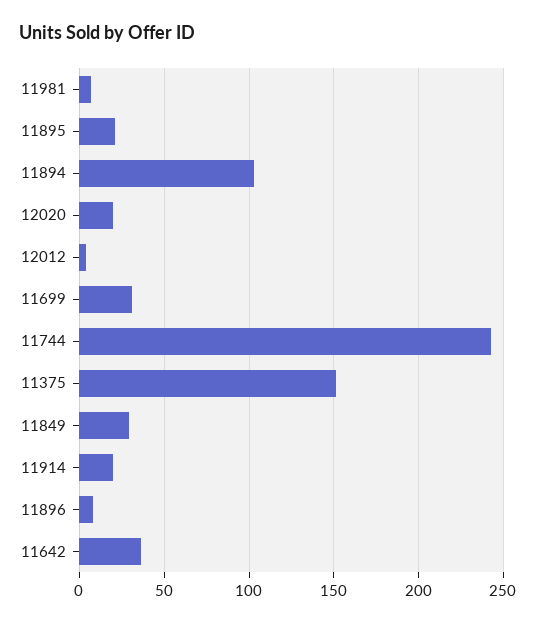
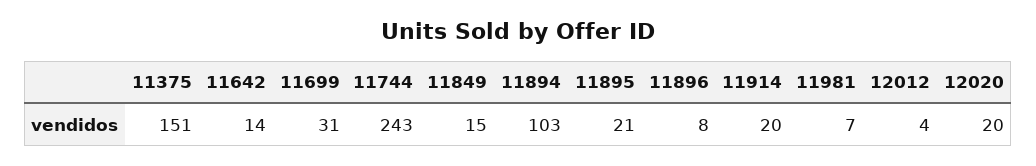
11849: 30 -> 15
11642: 35 -> 14

